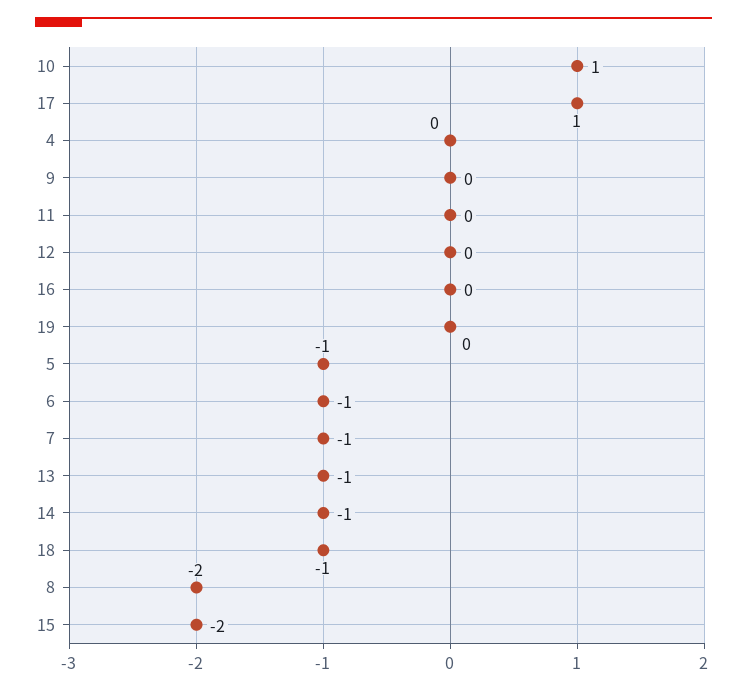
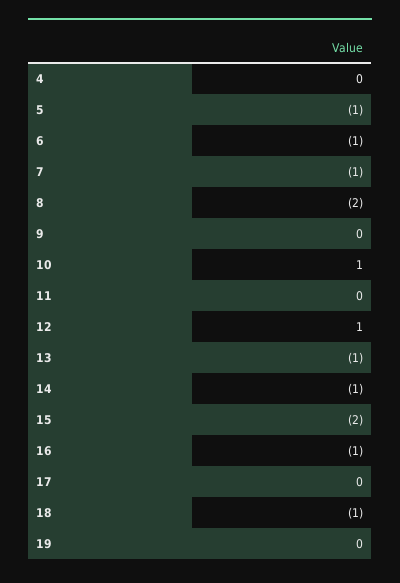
17: 1 -> 0
12: 0 -> 1
16: 0 -> -1

